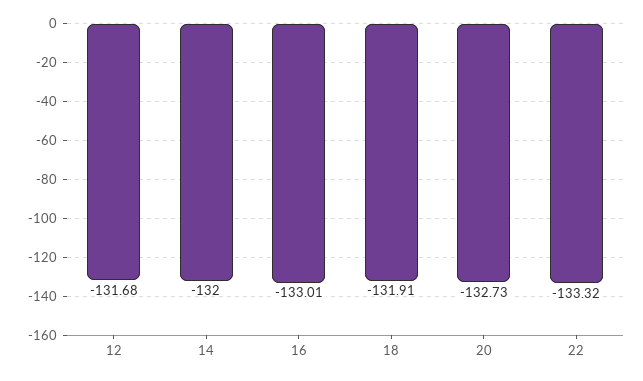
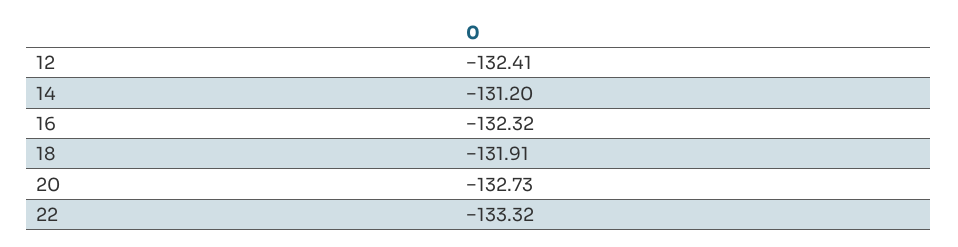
12: -131.68 -> -132.41
14: -132 -> -131.2
16: -133.01 -> -132.32

